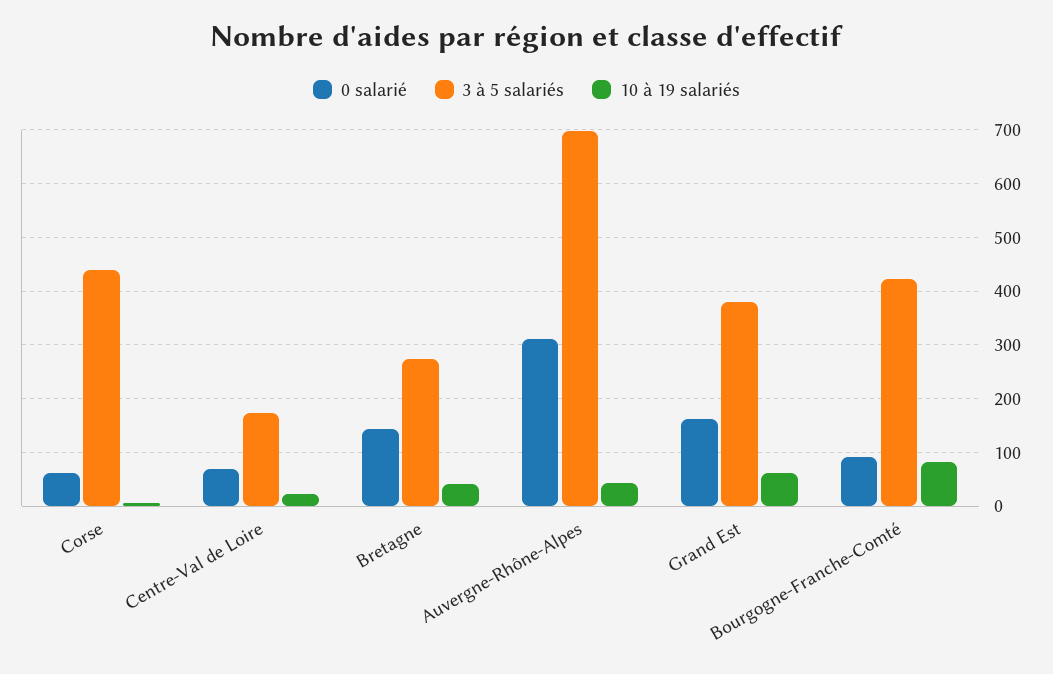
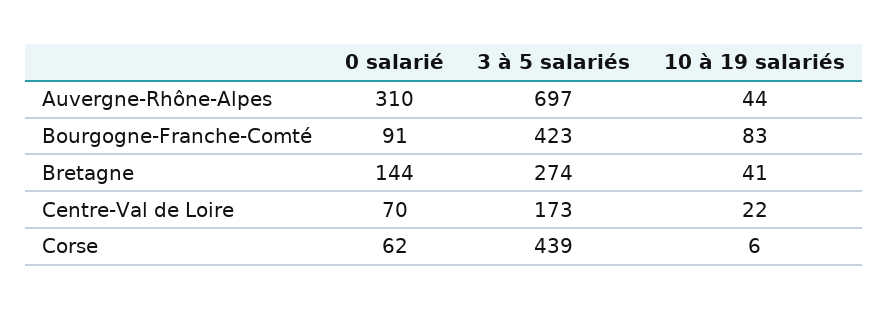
0 salarié, Grand Est: 160 -> none
3 à 5 salariés, Grand Est: 380 -> none
10 à 19 salariés, Grand Est: 60 -> none

